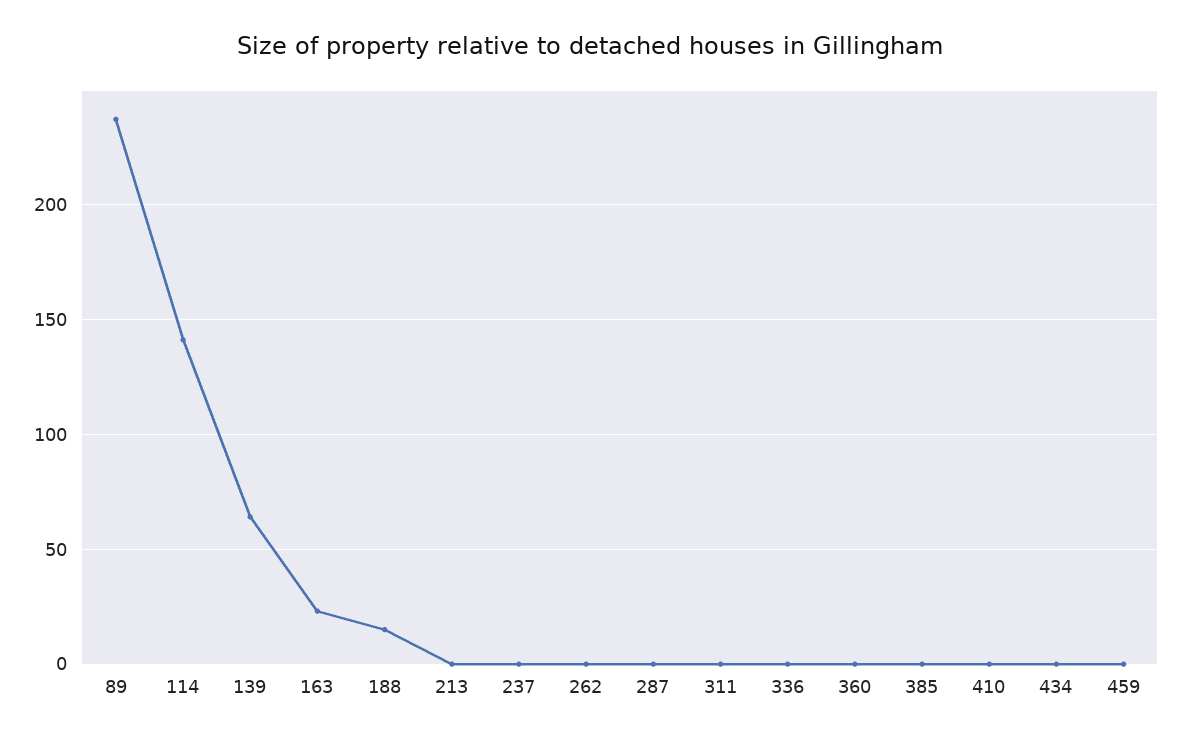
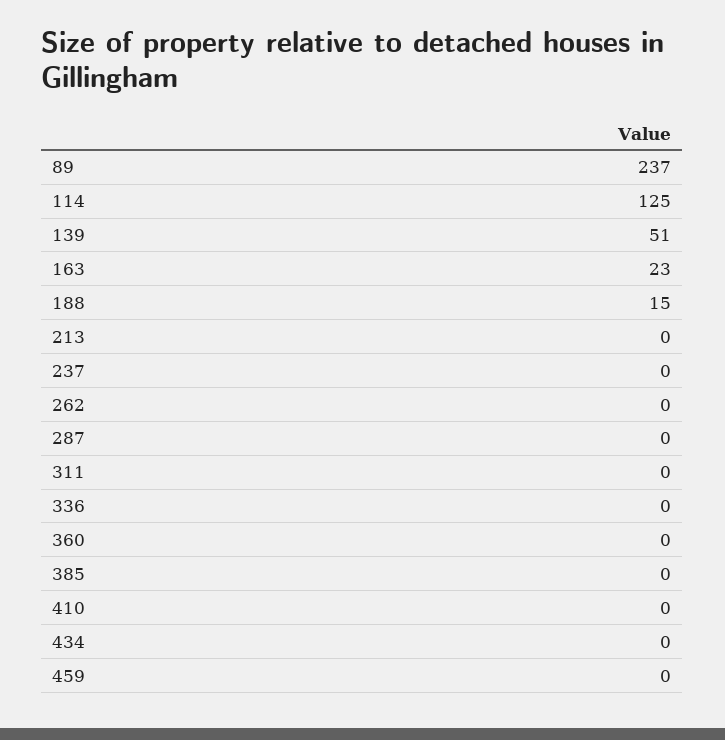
114: 140 -> 125
139: 65 -> 51

